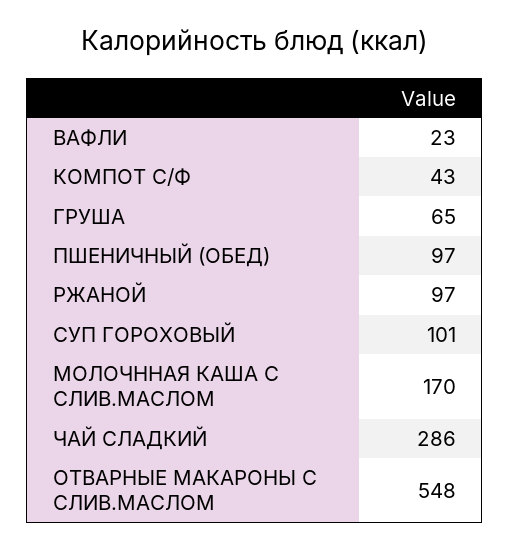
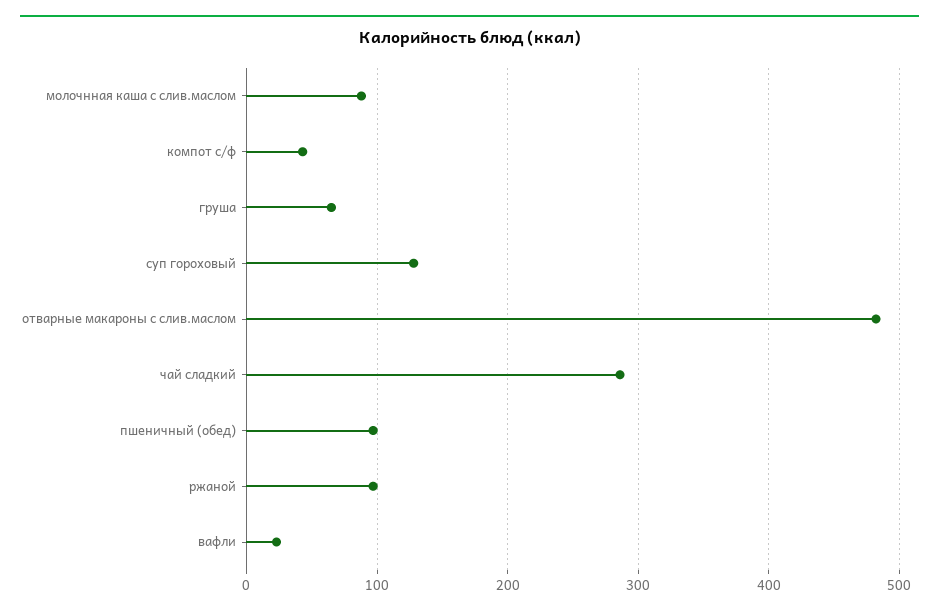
СУП ГОРОХОВЫЙ: 101 -> 130
МОЛОЧННАЯ КАША С СЛИВ.МАСЛОМ: 170 -> 90
ОТВАРНЫЕ МАКАРОНЫ С СЛИВ.МАСЛОМ: 548 -> 480

